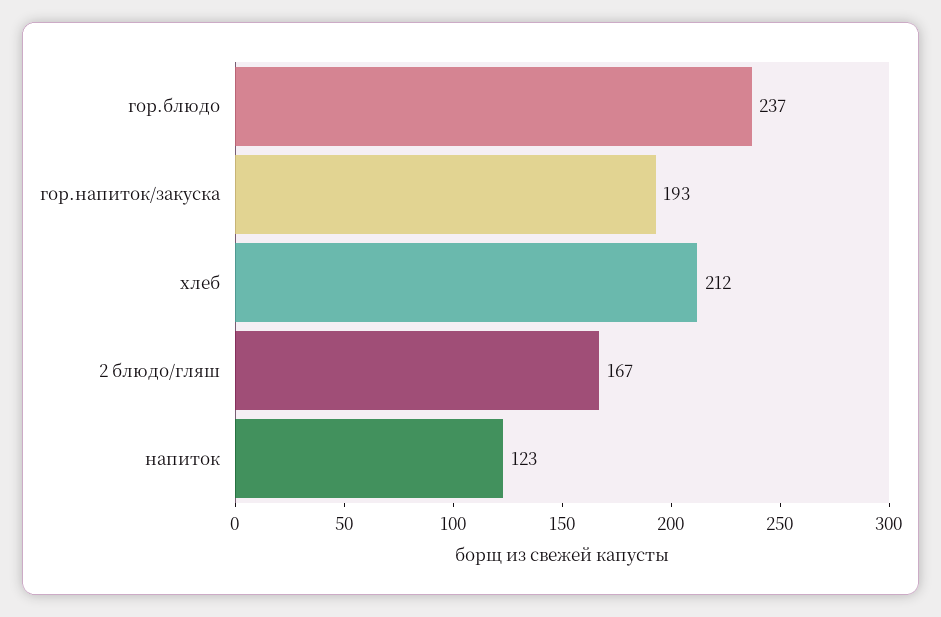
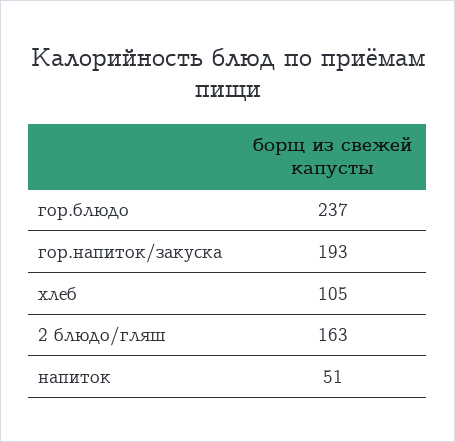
хлеб: 212 -> 105
2 блюдо/гляш: 167 -> 163
напиток: 123 -> 51

